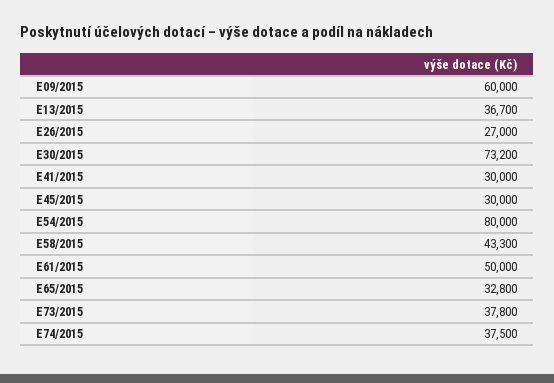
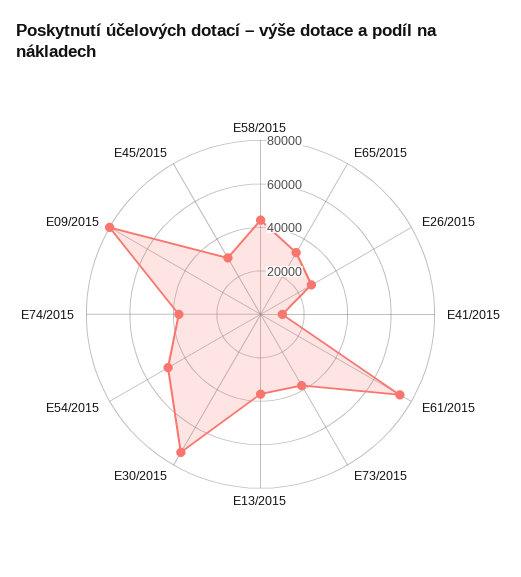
E09/2015: 60000 -> 80000
E41/2015: 30000 -> 10000
E54/2015: 80000 -> 50000
E61/2015: 50000 -> 75000

